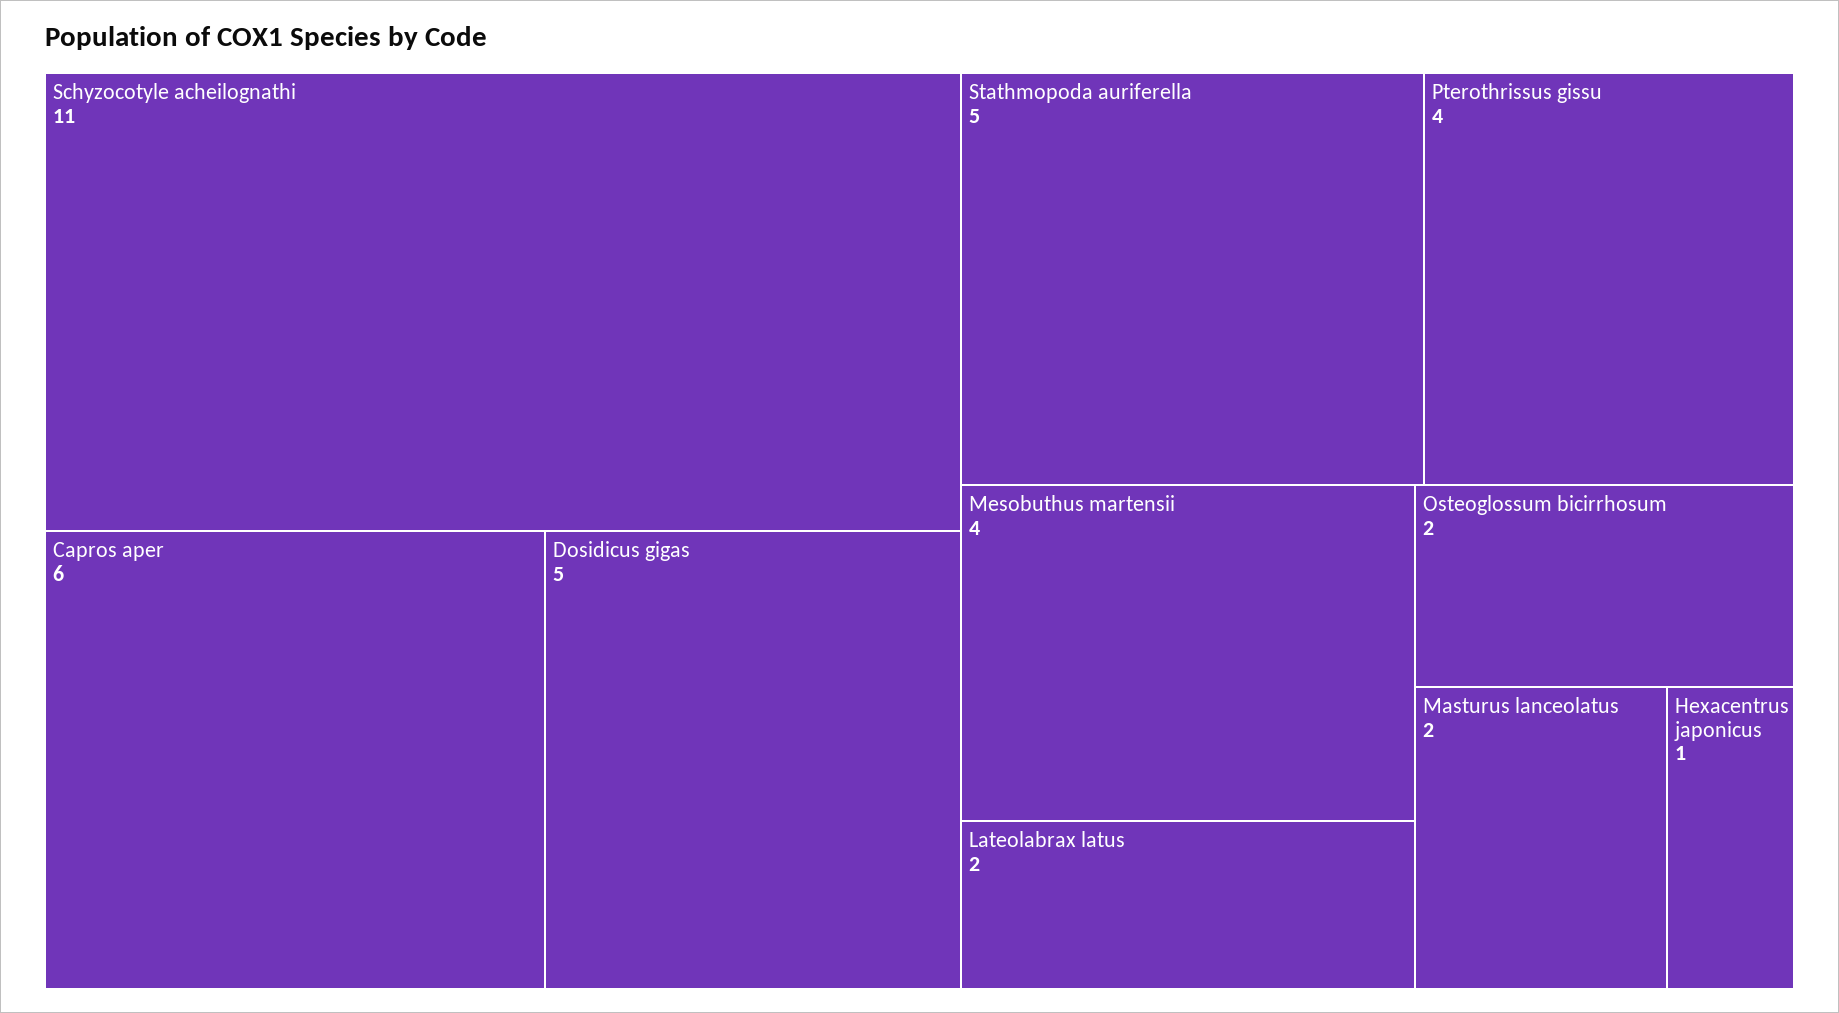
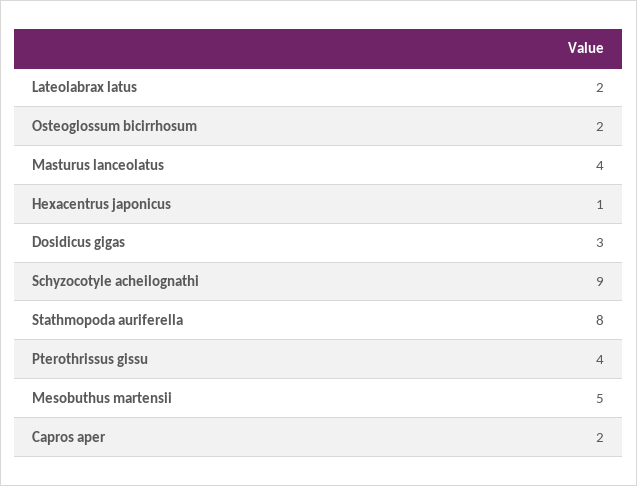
Schyzocotyle acheilognathi: 11 -> 9
Capros aper: 6 -> 2
Dosidicus gigas: 5 -> 3
Stathmopoda auriferella: 5 -> 8
Mesobuthus martensii: 4 -> 5
Masturus lanceolatus: 2 -> 4

